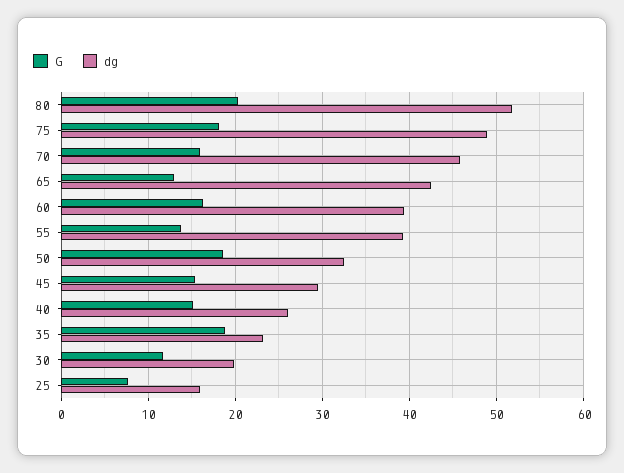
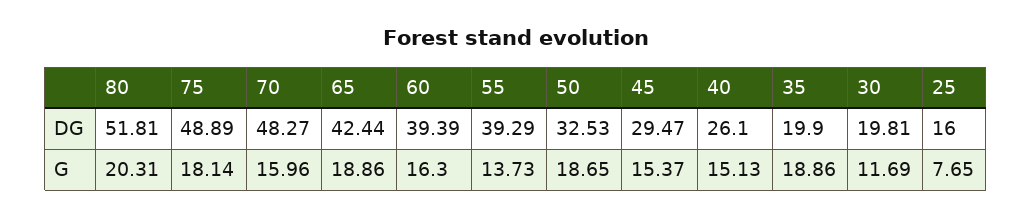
dg, 70: 46 -> 48.27
G, 65: 13 -> 18.86
dg, 35: 23 -> 19.9

